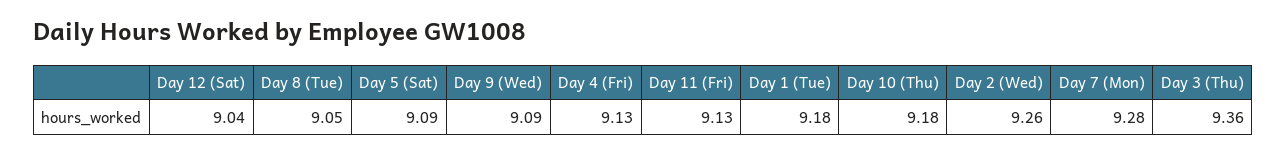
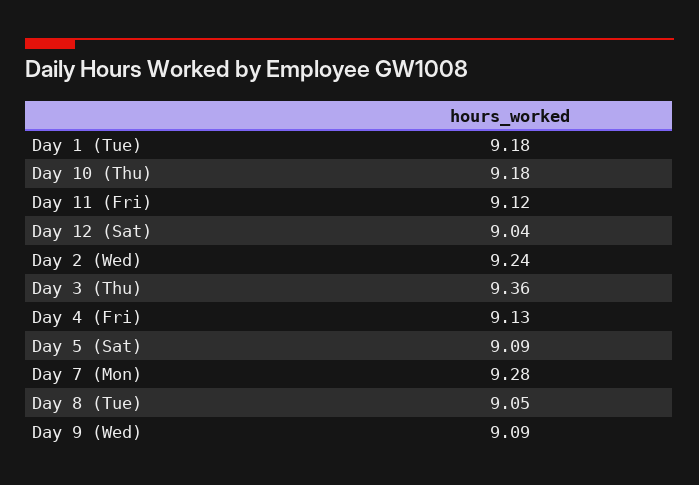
Day 11 (Fri): 9.13 -> 9.12
Day 2 (Wed): 9.26 -> 9.24

